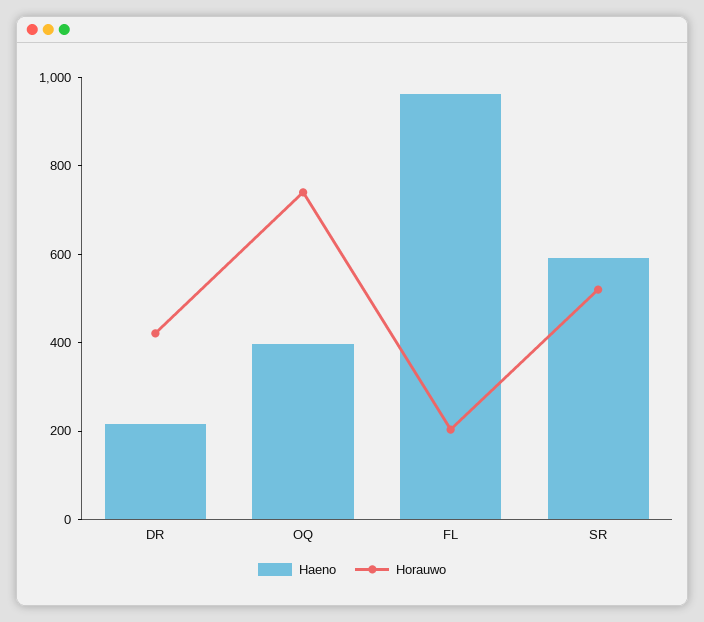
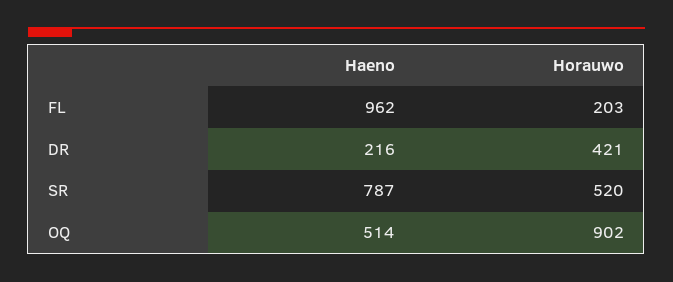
Haeno, OQ: 400 -> 514
Horauwo, OQ: 750 -> 902
Haeno, SR: 600 -> 787

